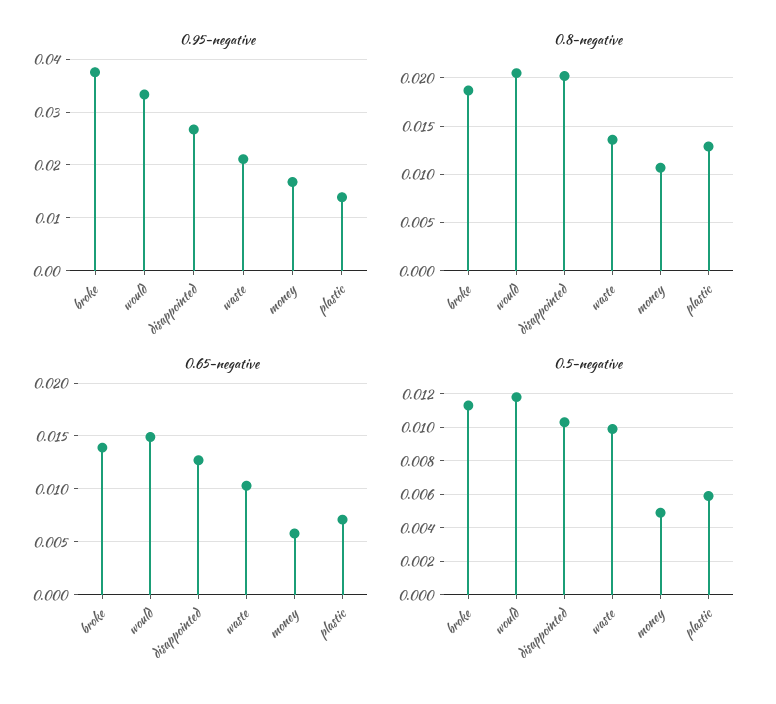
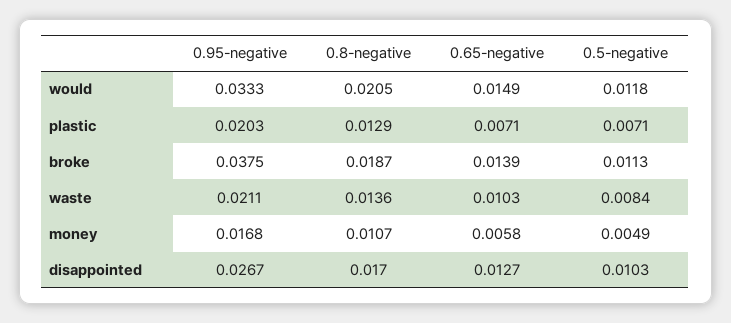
0.95-negative, plastic: 0.014 -> 0.0203
0.8-negative, disappointed: 0.02 -> 0.017
0.5-negative, waste: 0.01 -> 0.0084
0.5-negative, plastic: 0.006 -> 0.0071

